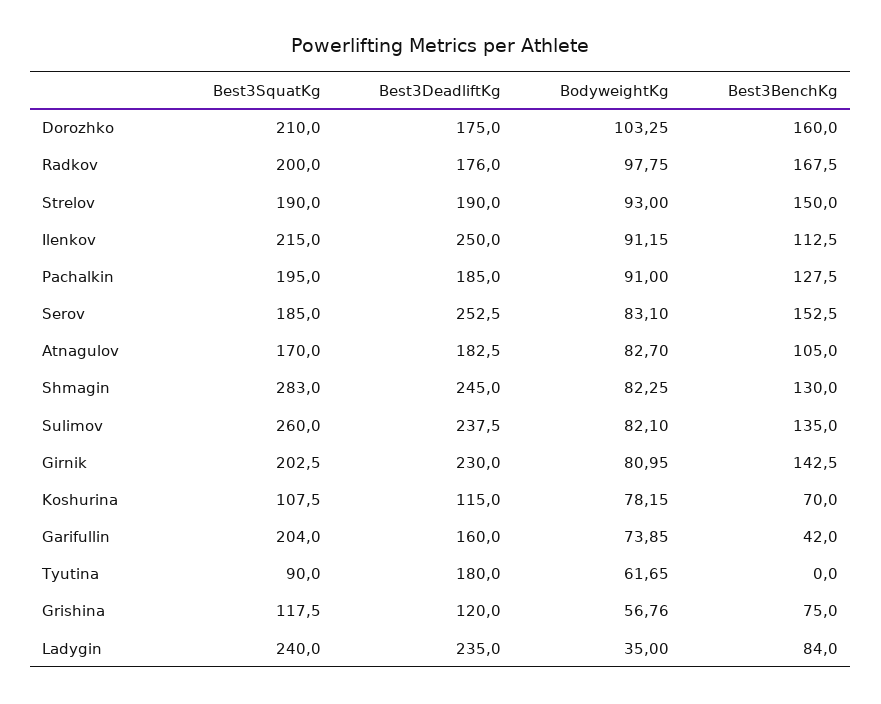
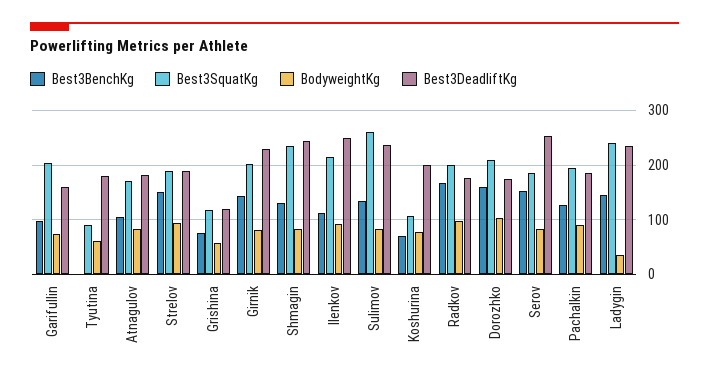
Best3SquatKg, Shmagin: 283 -> 240
Best3DeadliftKg, Koshurina: 115 -> 200
Best3BenchKg, Garifullin: 42 -> 100
Best3BenchKg, Ladygin: 84 -> 140

